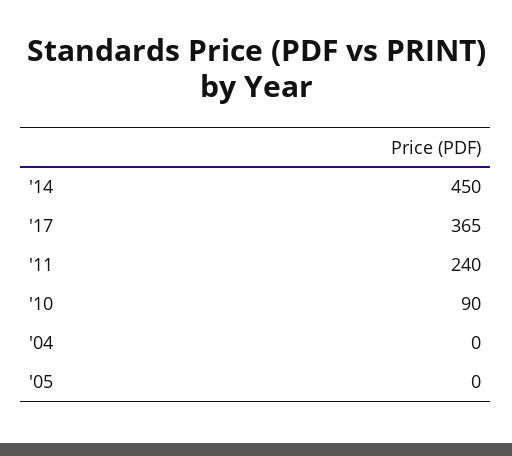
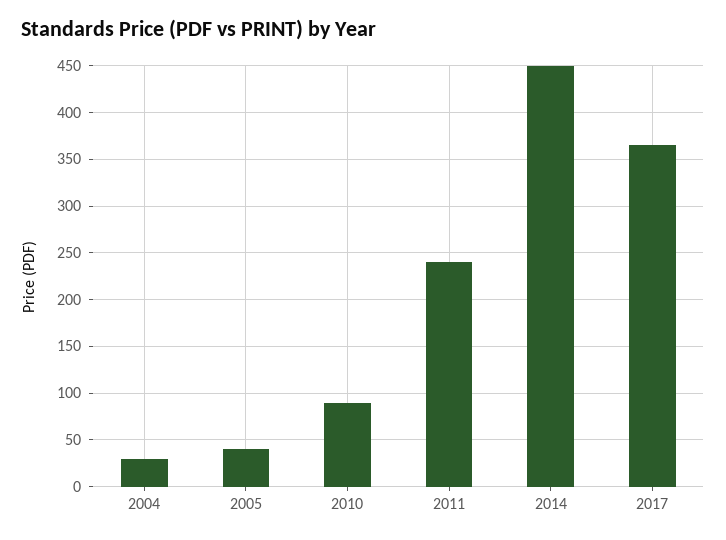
'04: 0 -> 30
'05: 0 -> 40

